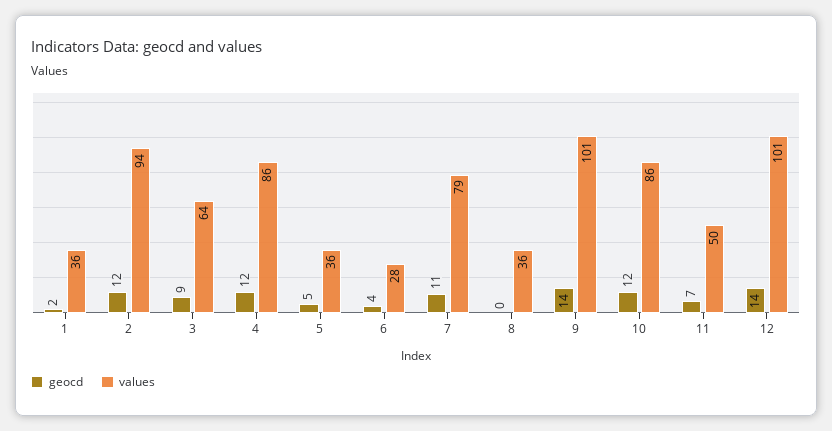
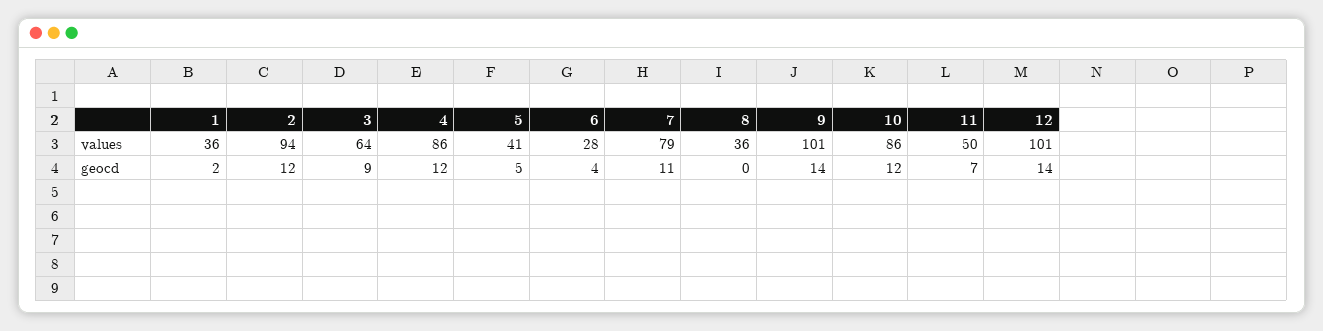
values, 5: 36 -> 41

